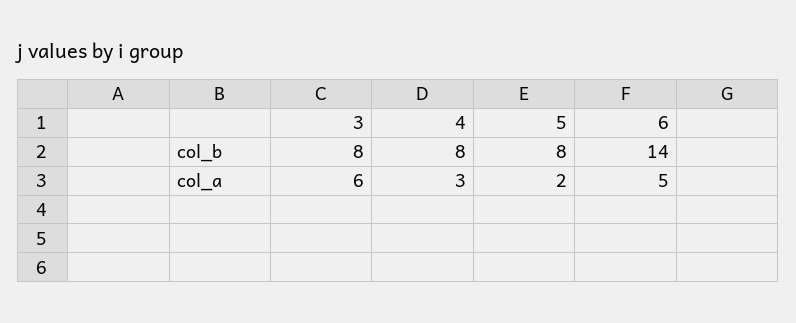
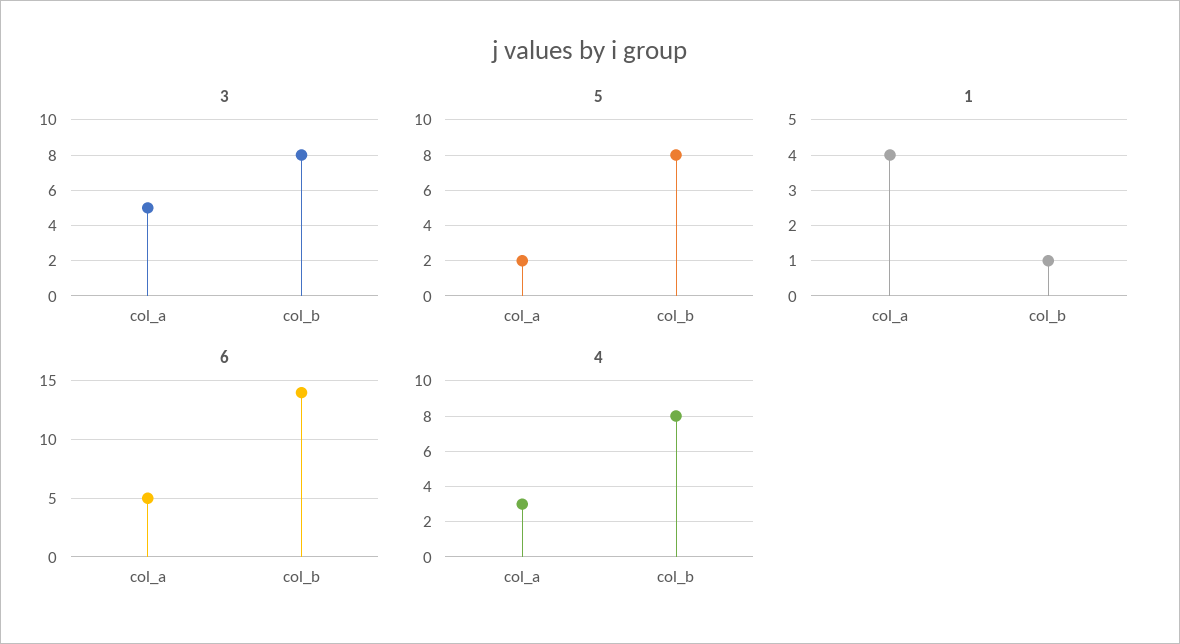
3, col_a: 6 -> 5
1, col_a: none -> 4
1, col_b: none -> 1

